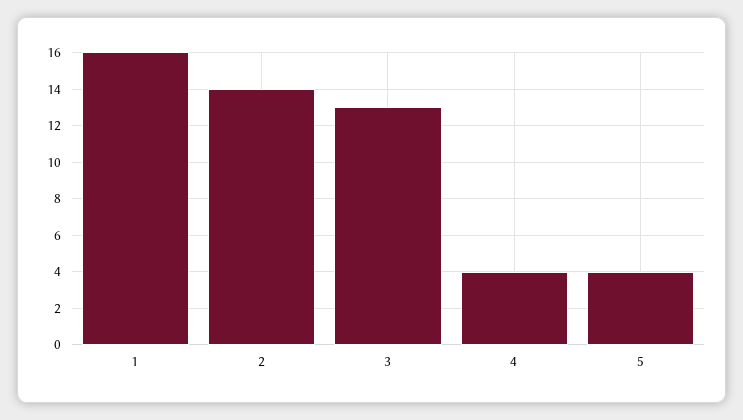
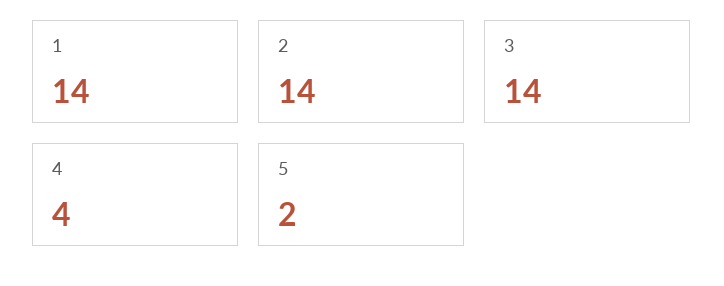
1: 16 -> 14
3: 13 -> 14
5: 4 -> 2

